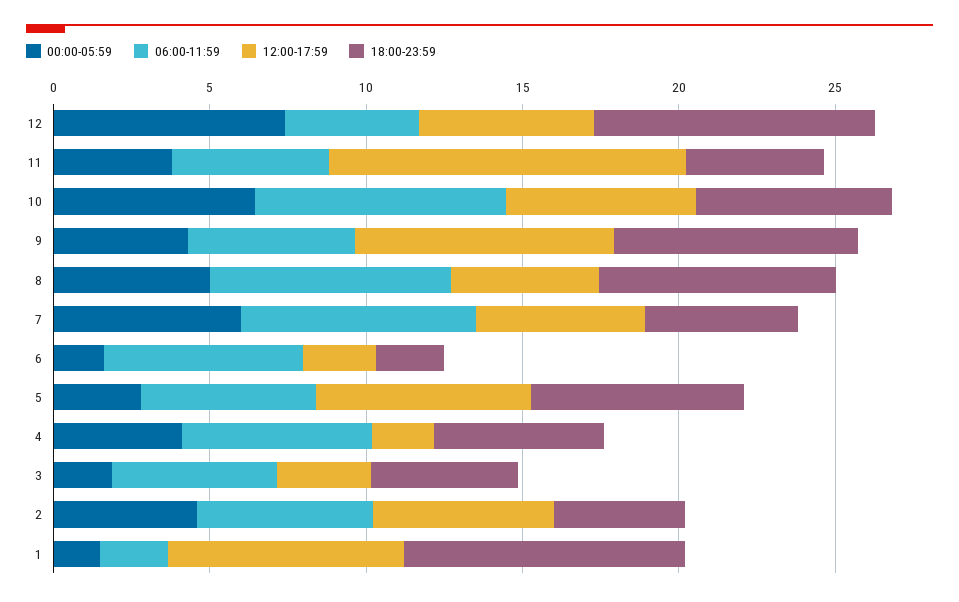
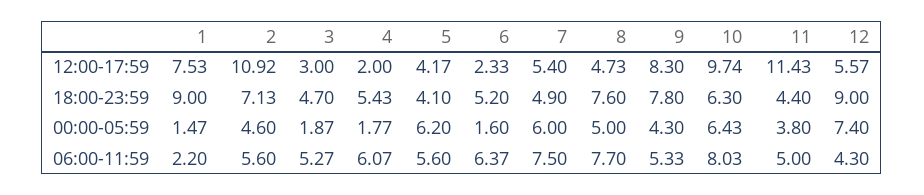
12:00-17:59, 10: 6 -> 9.74
18:00-23:59, 6: 2 -> 5.2
00:00-05:59, 5: 3 -> 6.2
12:00-17:59, 5: 7 -> 4.17
18:00-23:59, 5: 7 -> 4.1
00:00-05:59, 4: 4 -> 1.77
12:00-17:59, 2: 6 -> 10.92
18:00-23:59, 2: 4 -> 7.13

